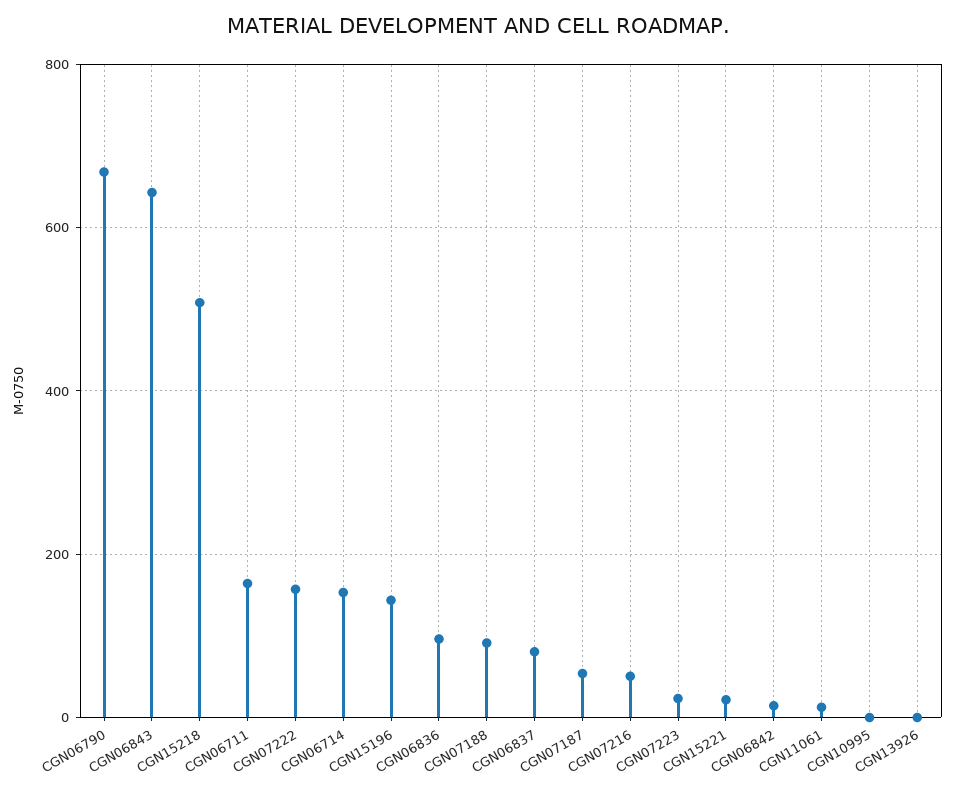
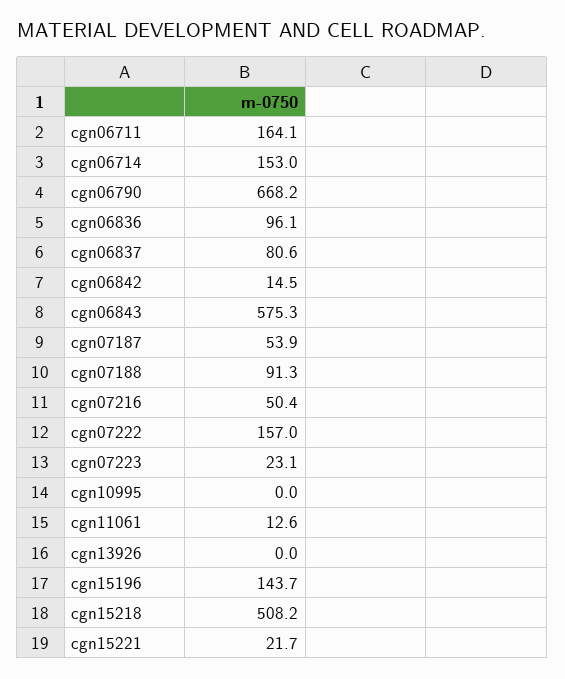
CGN06843: 640 -> 575.3

